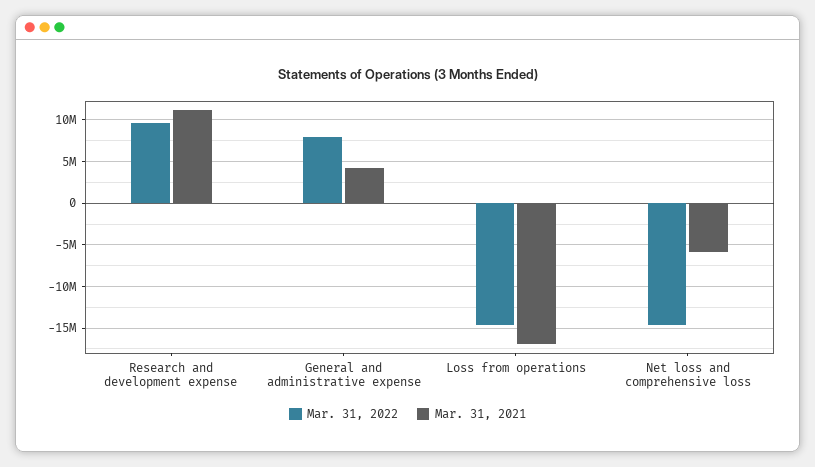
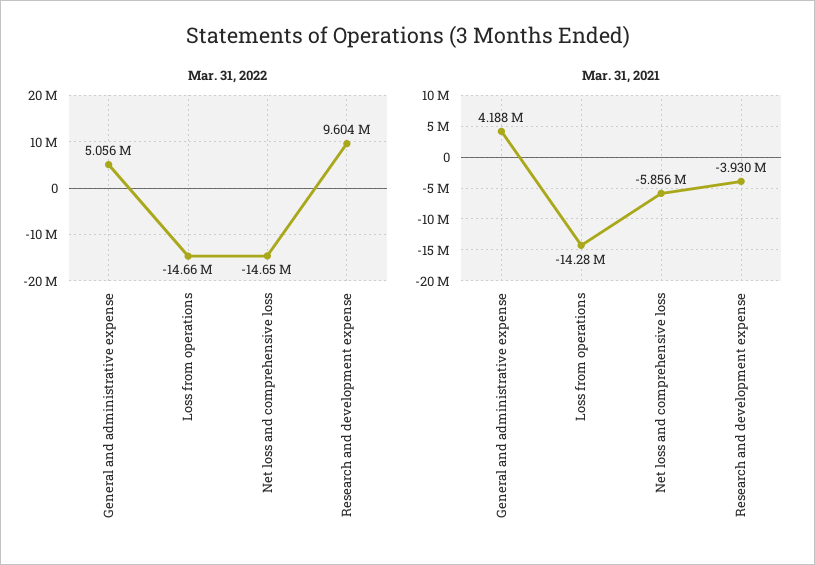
Mar. 31, 2021, Research and development expense: 11000000 -> -3930000
Mar. 31, 2022, General and administrative expense: 8000000 -> 5056000
Mar. 31, 2021, Loss from operations: -17000000 -> -14280000

